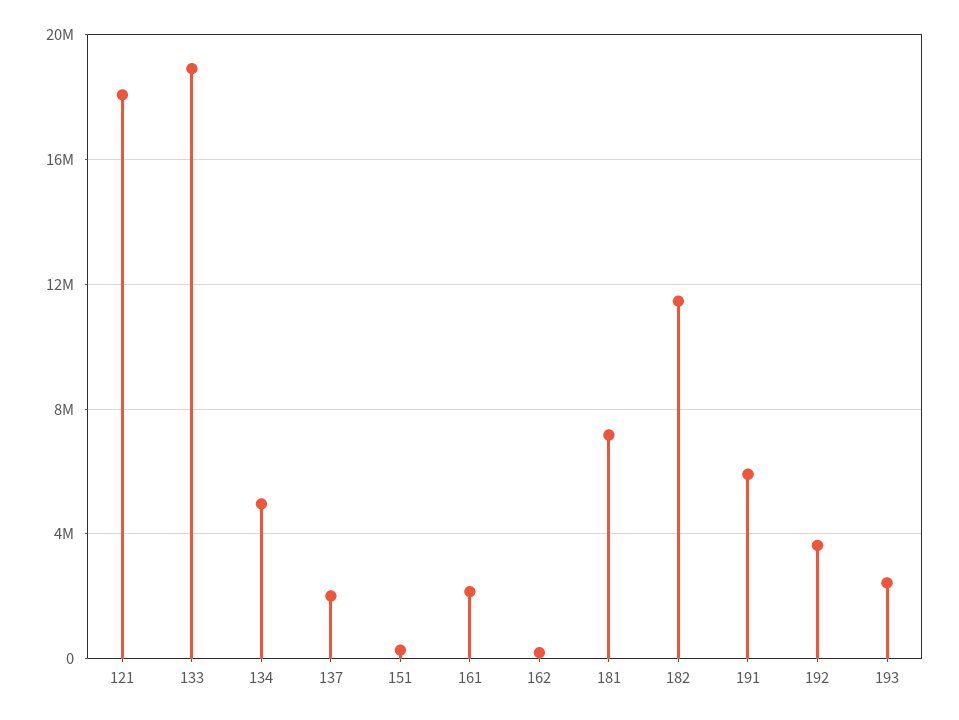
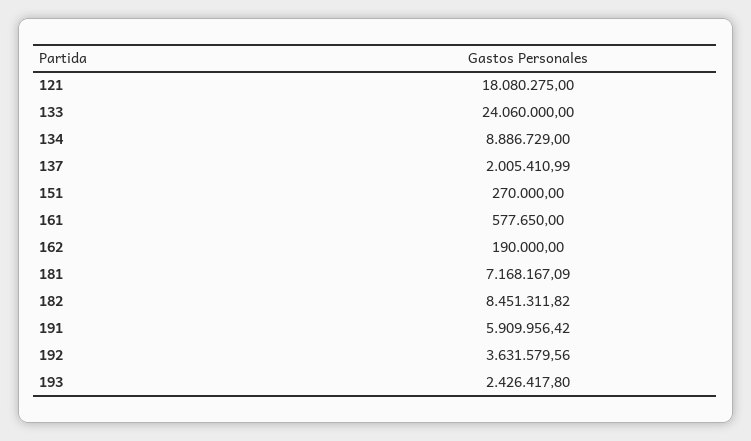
133: 19000000 -> 24060000
134: 5000000 -> 8886729
161: 2000000 -> 577650
182: 11500000 -> 8451311.82

